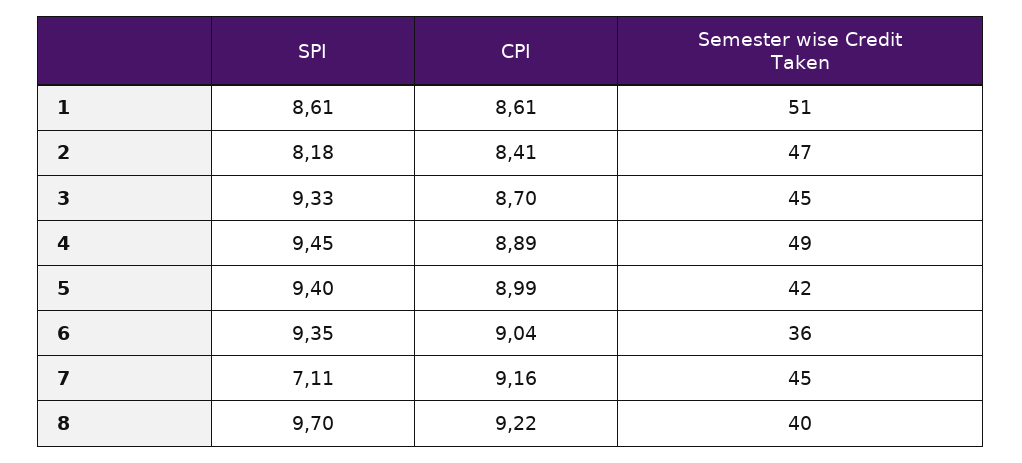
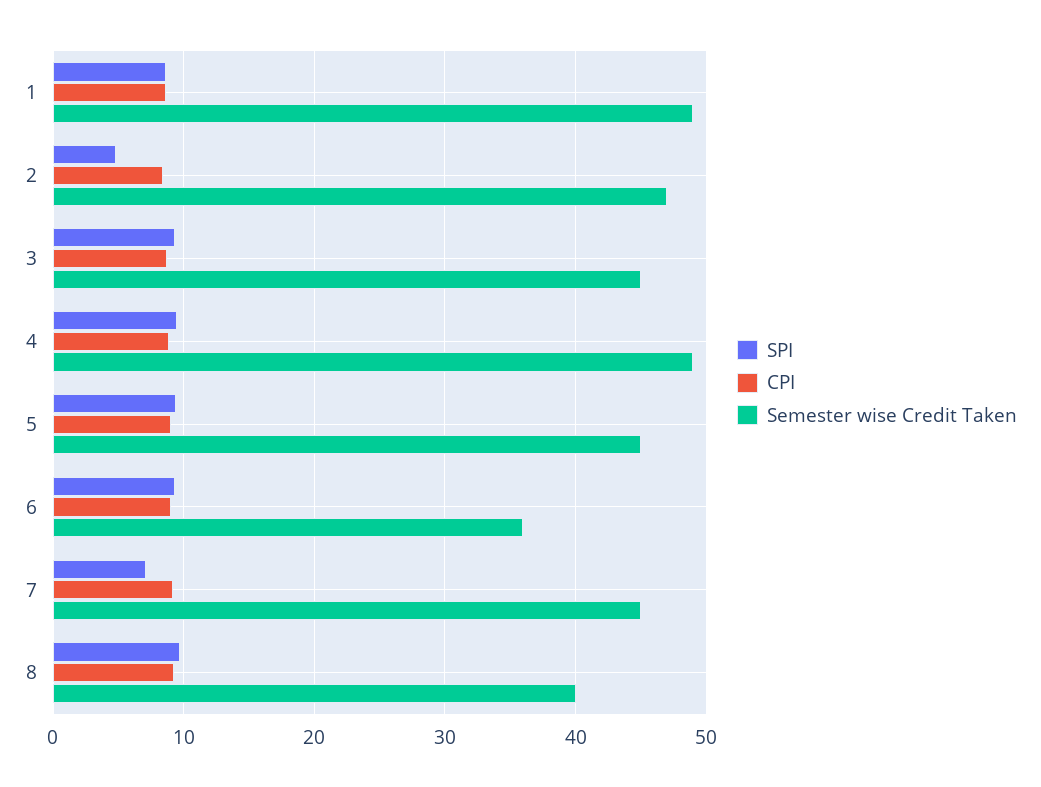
Semester wise Credit Taken, 1: 51 -> 49
SPI, 2: 8.18 -> 5
Semester wise Credit Taken, 5: 42 -> 45

